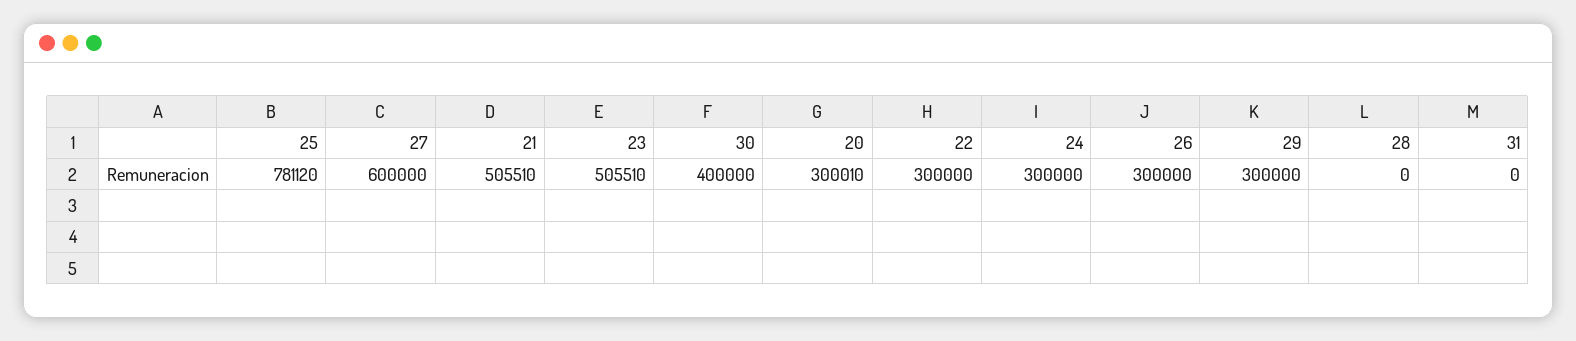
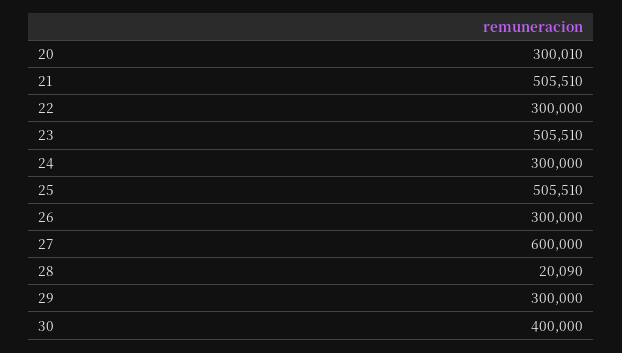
25: 781120 -> 505510
28: 0 -> 20090
31: 0 -> none

